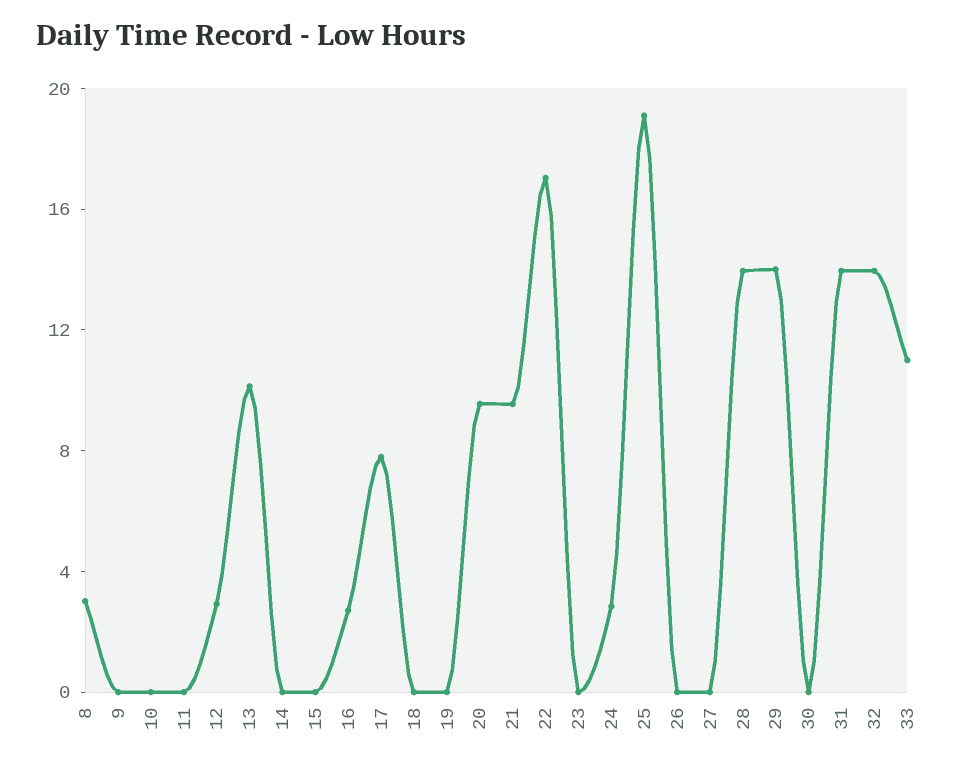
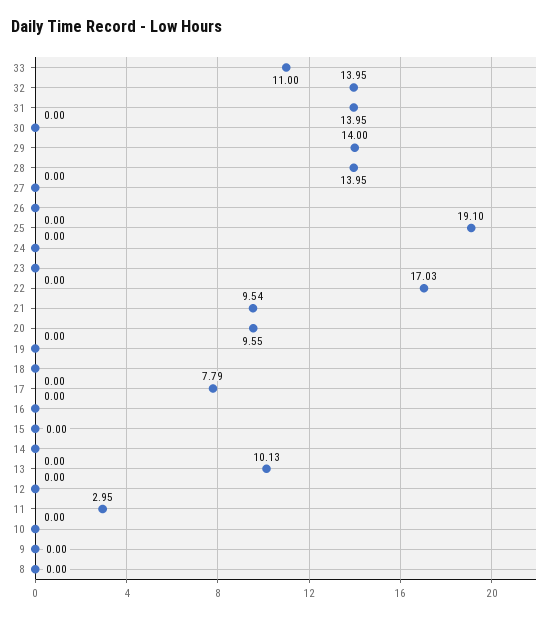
8: 3 -> 0
11: 0 -> 2.95
12: 3 -> 0
16: 3 -> 0
24: 3 -> 0

